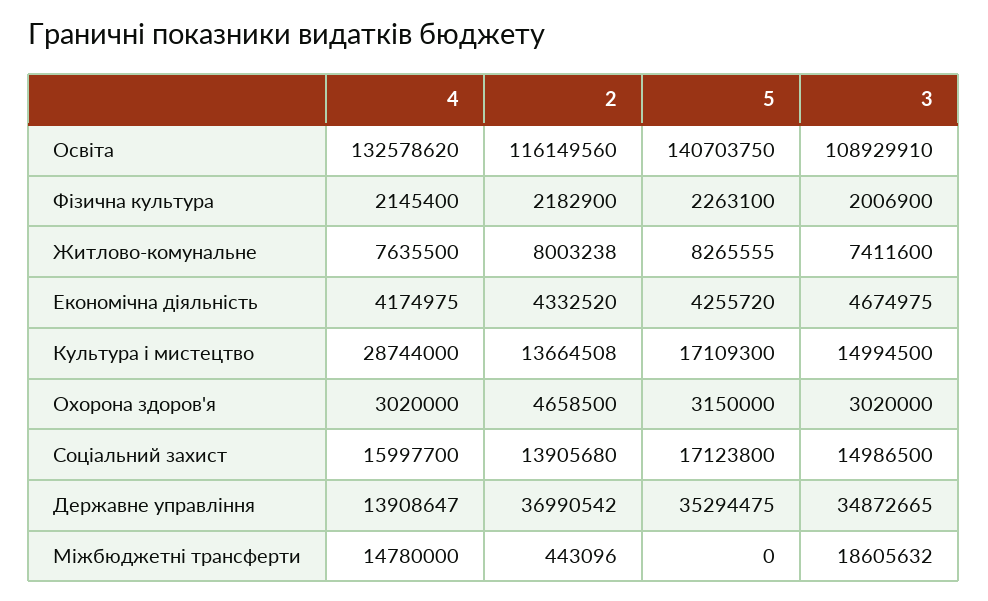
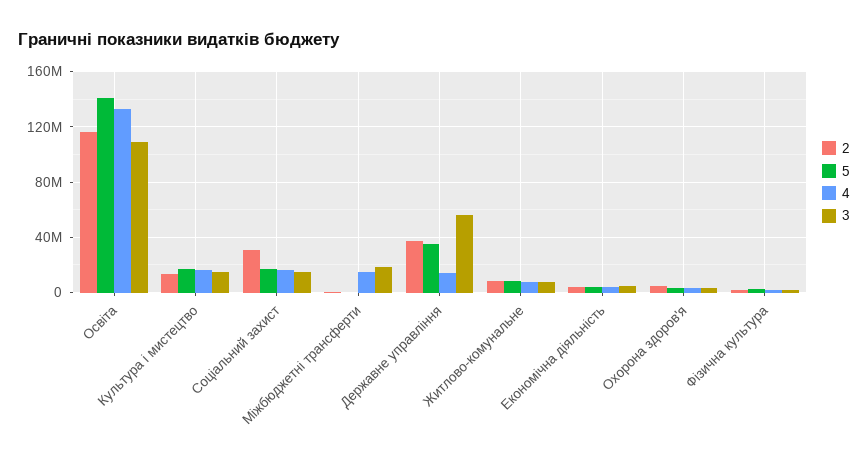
4, Культура і мистецтво: 28744000 -> 15000000
2, Соціальний захист: 13905680 -> 30000000
3, Державне управління: 34872665 -> 55000000

